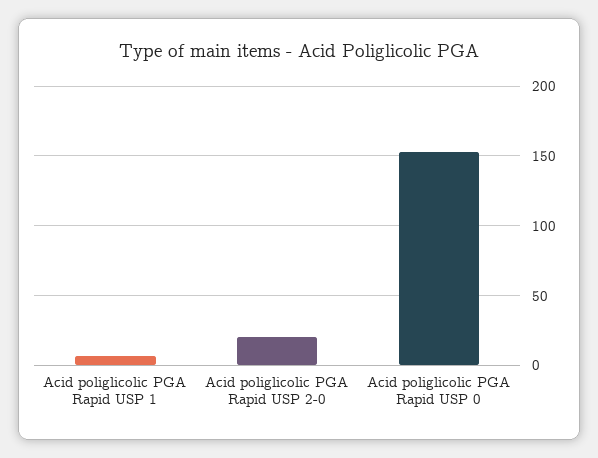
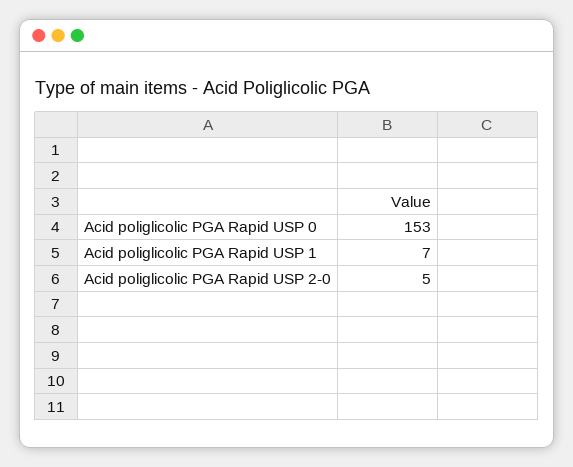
Acid poliglicolic PGA Rapid USP 2-0: 20 -> 5

